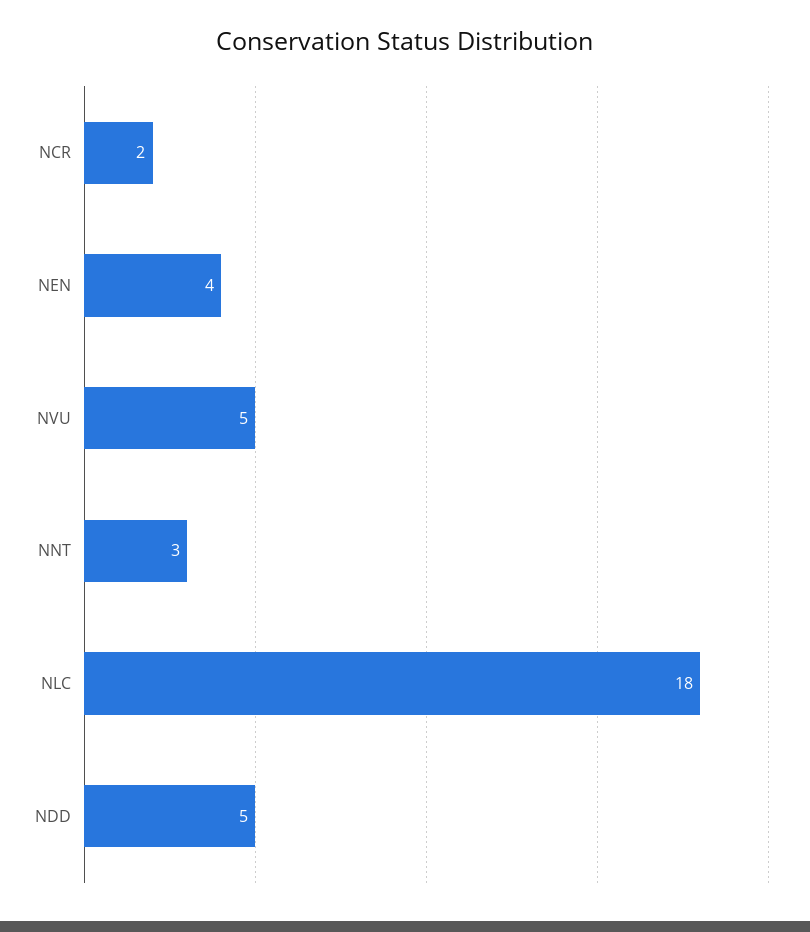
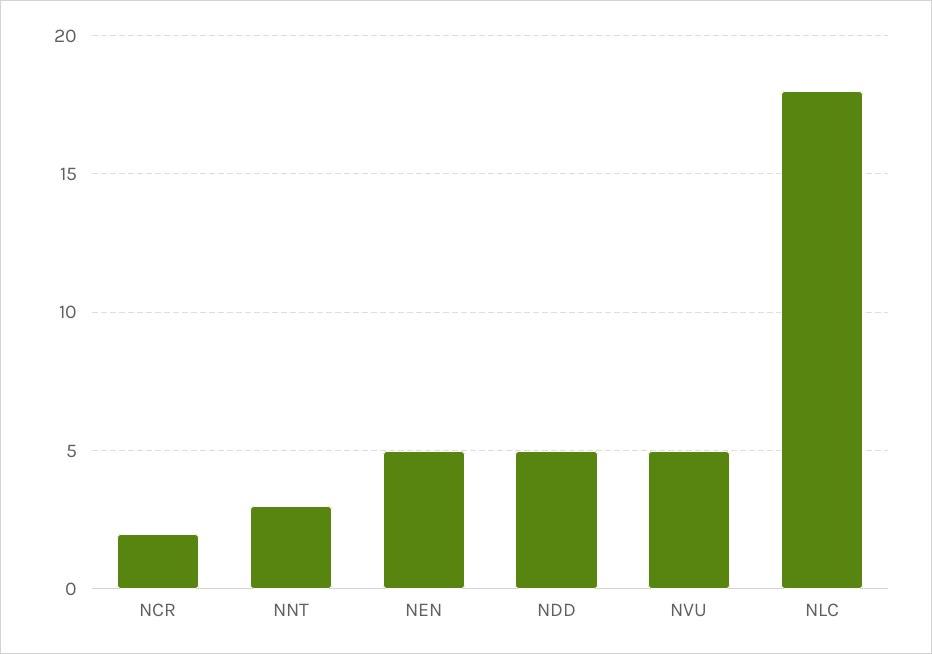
NEN: 4 -> 5

